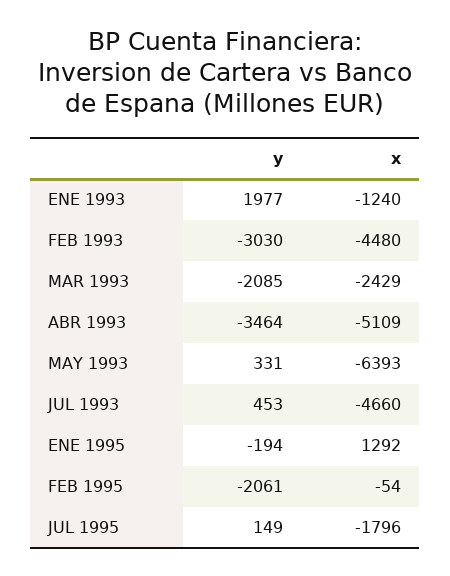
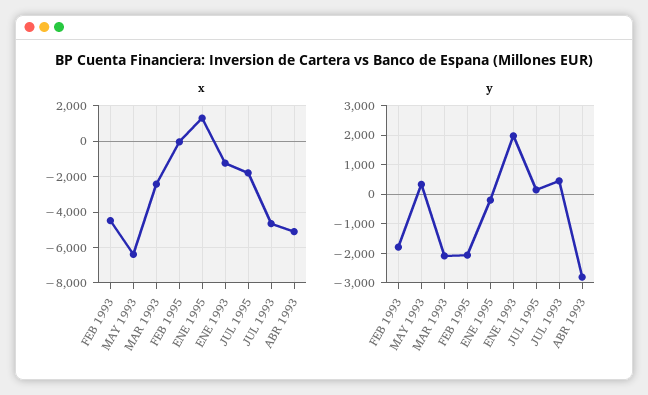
y, FEB 1993: -3030 -> -1750
y, ABR 1993: -3464 -> -2750

